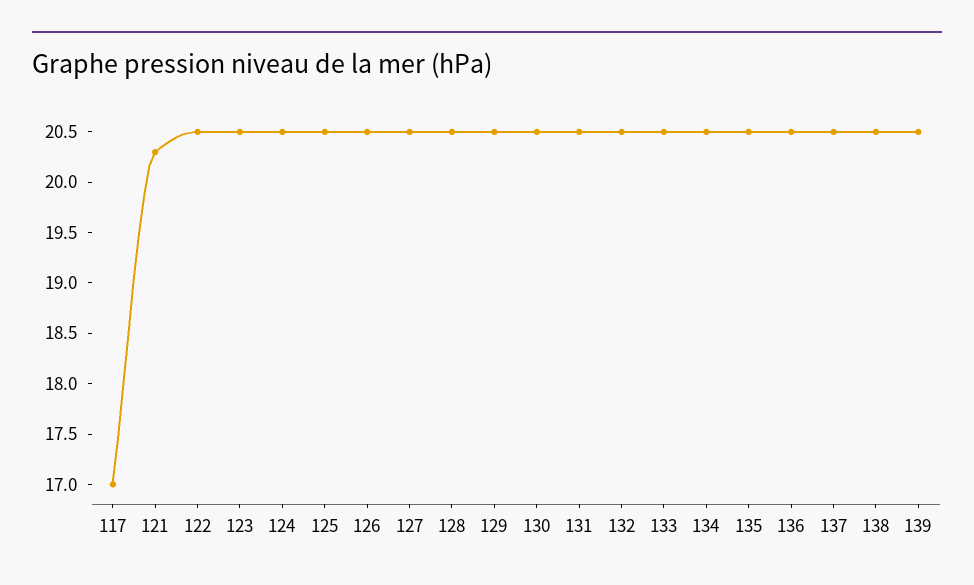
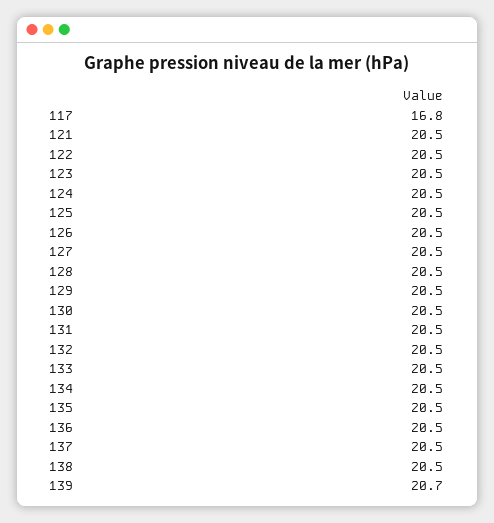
117: 17 -> 16.8
121: 20.3 -> 20.5
139: 20.5 -> 20.7

